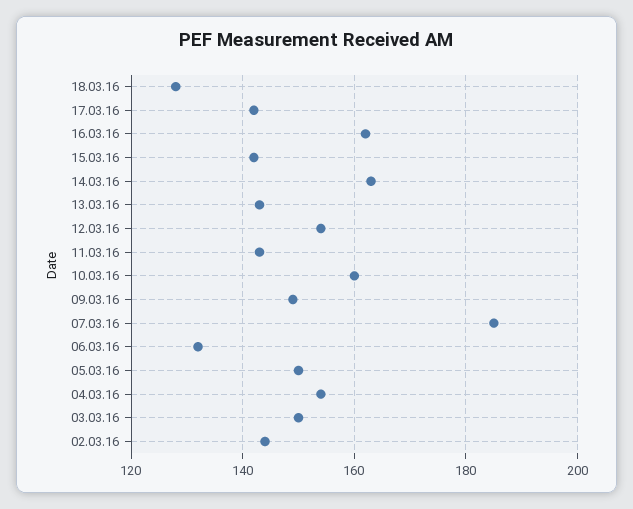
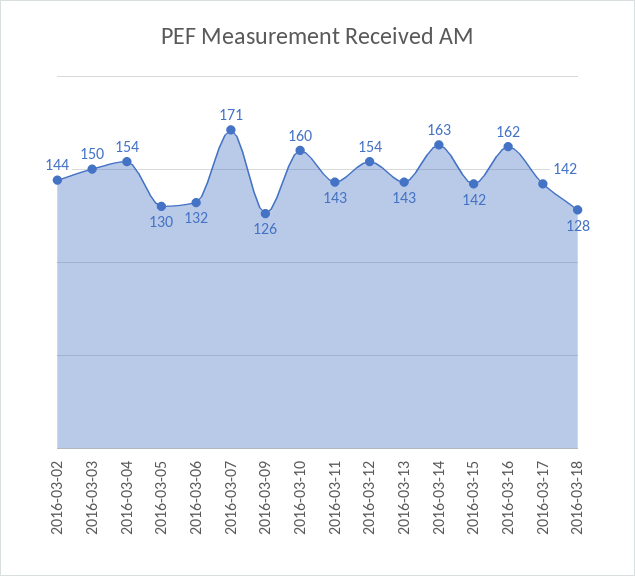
09.03.16: 150 -> 126
07.03.16: 185 -> 171
05.03.16: 150 -> 130

